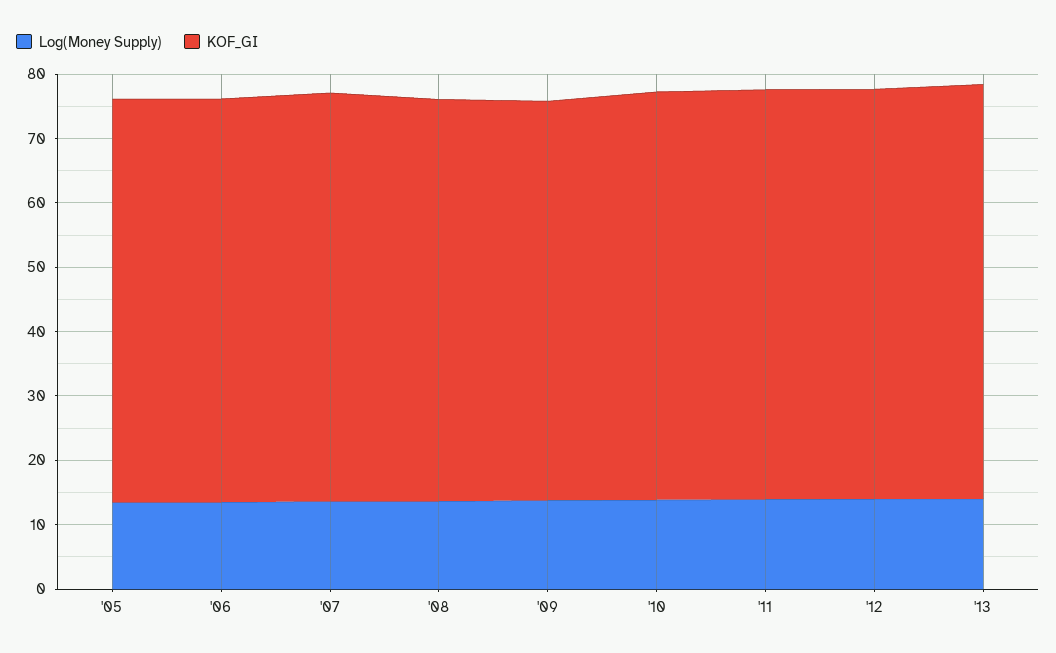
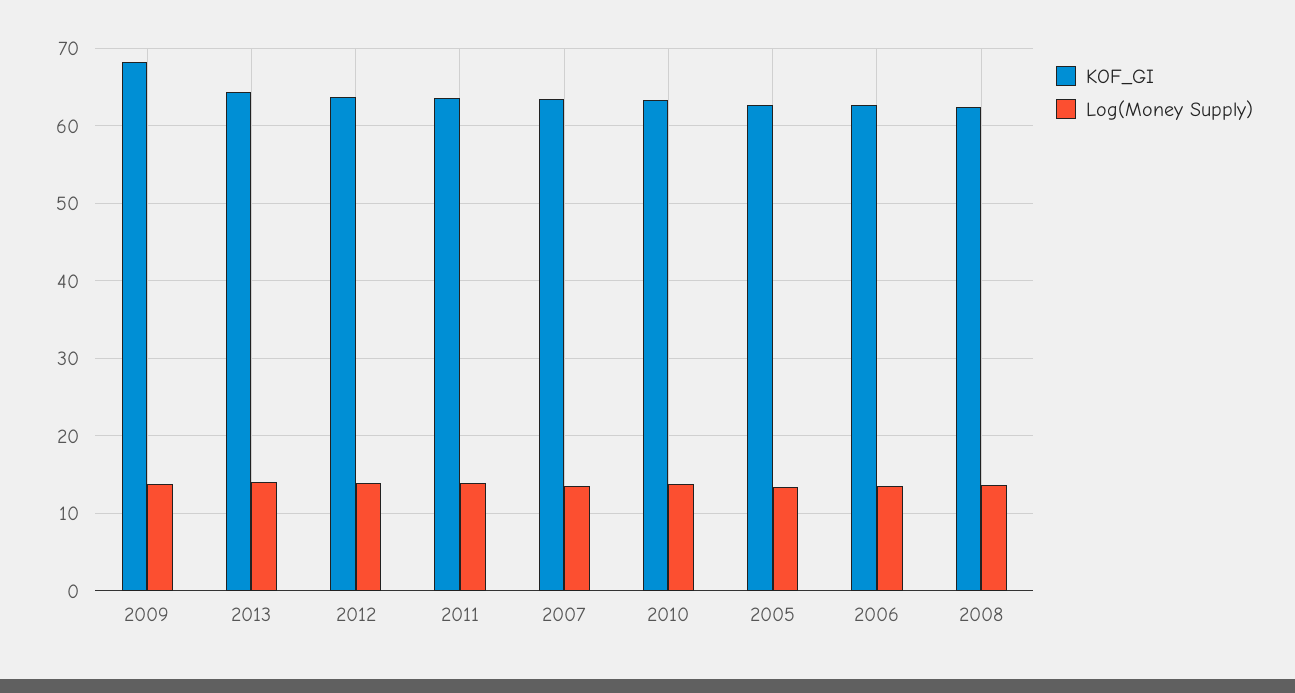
KOF_GI, '09: 62 -> 68

